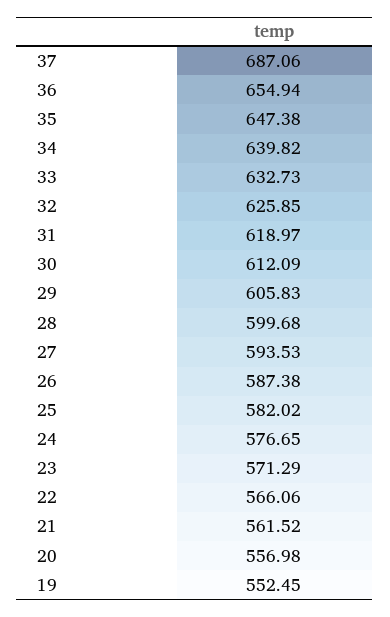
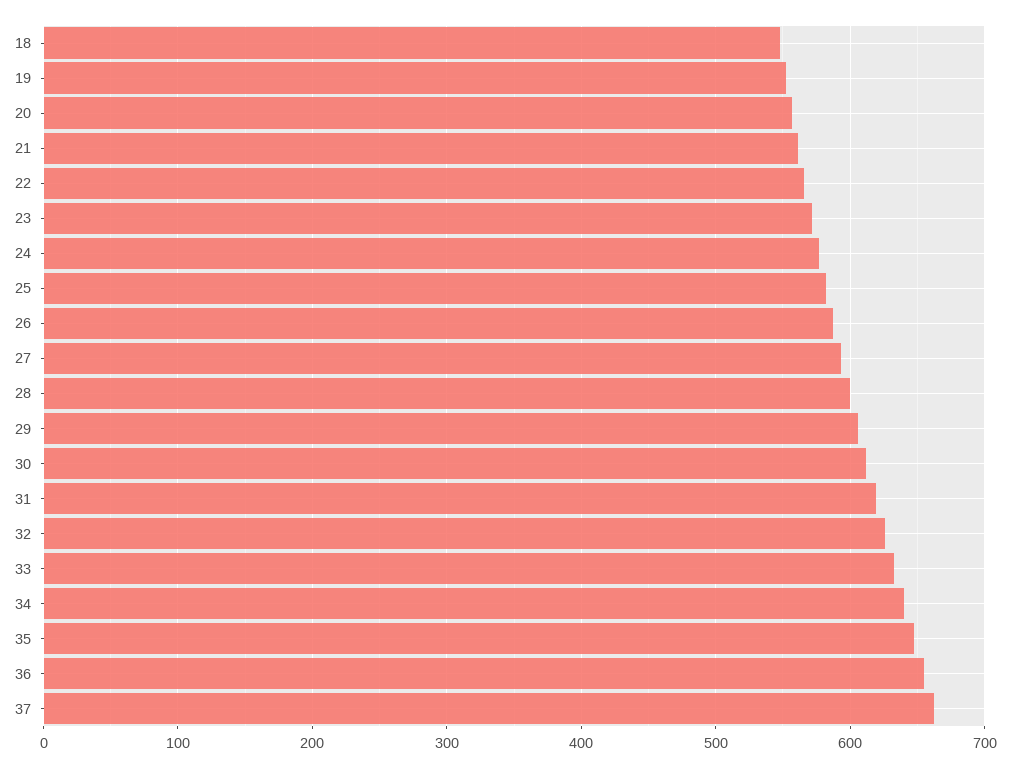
37: 687.06 -> 660
18: none -> 550

